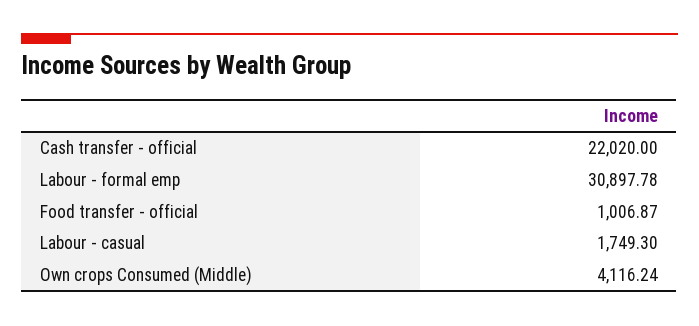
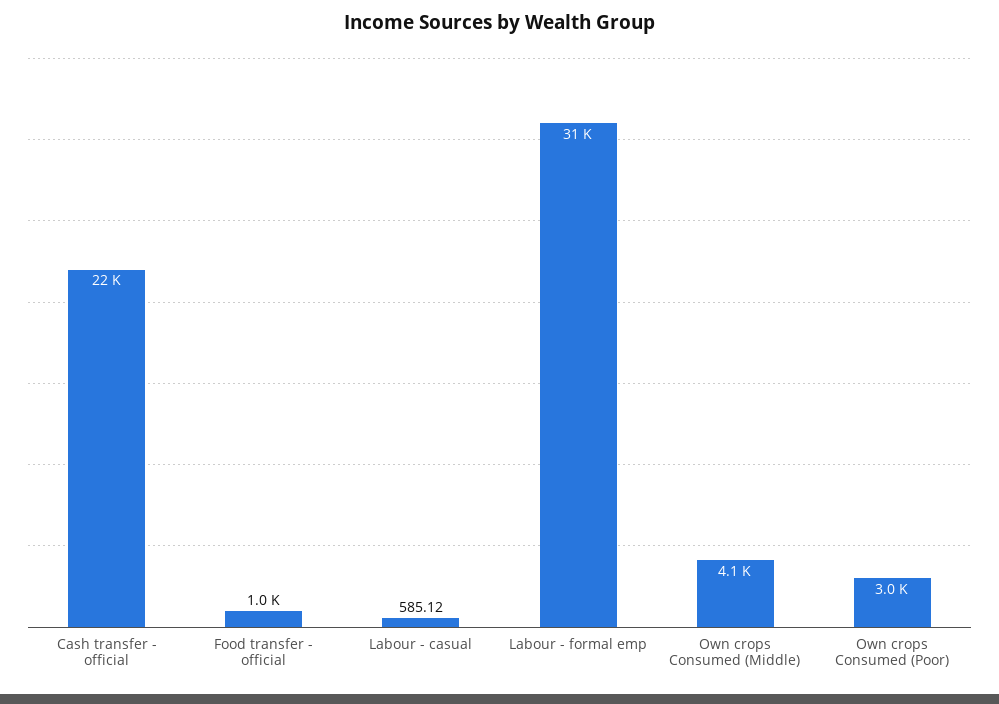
Labour - casual: 1749.3 -> 585.12
Own crops Consumed (Poor): none -> 3000

